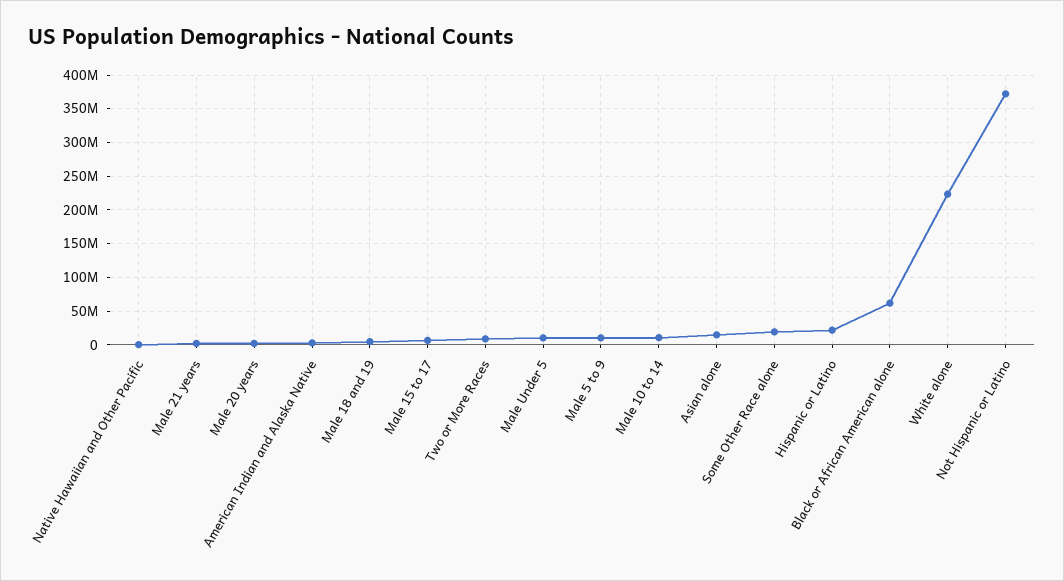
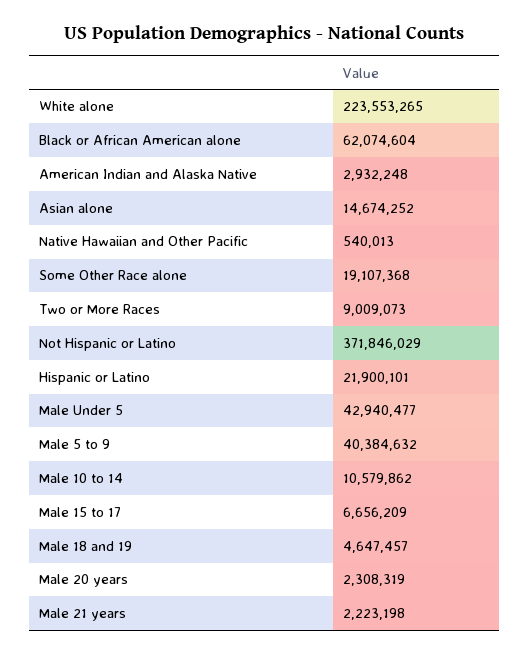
Male Under 5: 10000000 -> 42940477
Male 5 to 9: 10000000 -> 40384632

